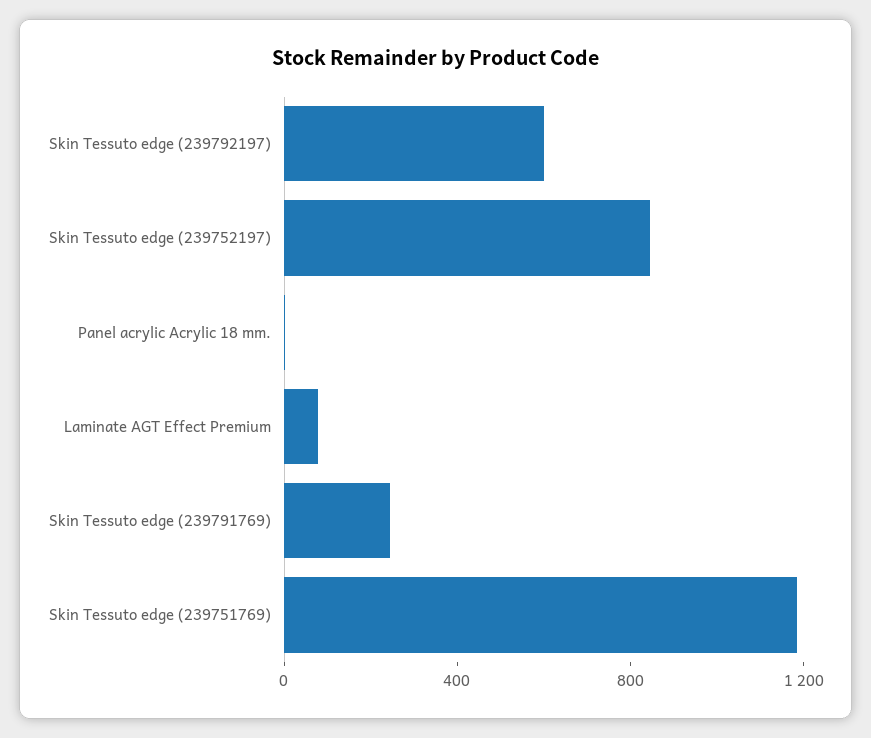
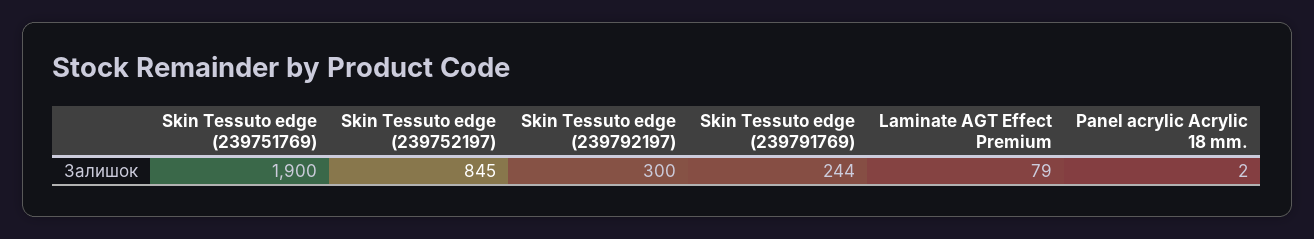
Skin Tessuto edge (239792197): 600 -> 300
Skin Tessuto edge (239751769): 1200 -> 1900

